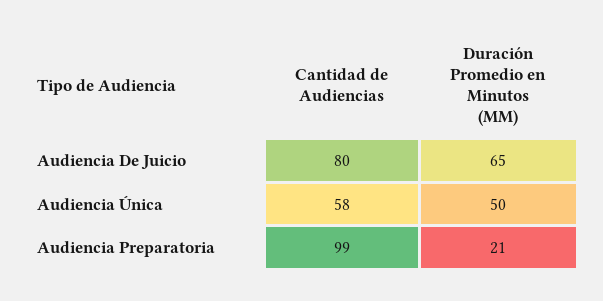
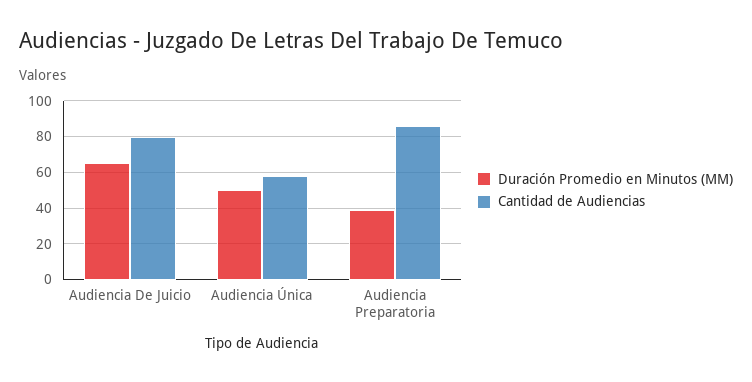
Cantidad de Audiencias, Audiencia Preparatoria: 99 -> 85
Duración Promedio en Minutos (MM), Audiencia Preparatoria: 21 -> 40

